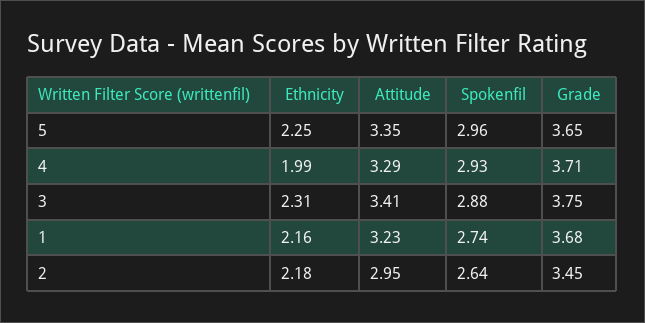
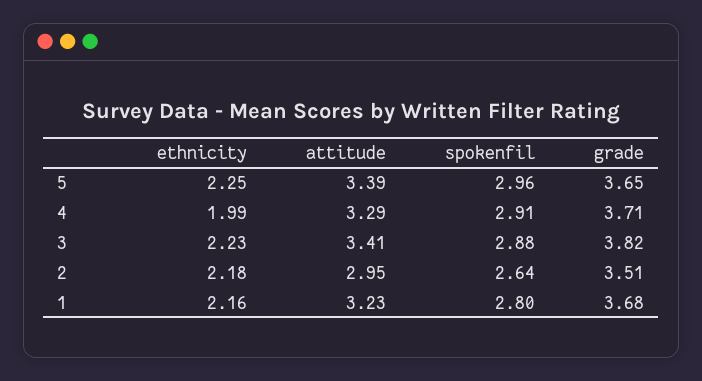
Attitude, 5: 3.35 -> 3.39
Spokenfil, 4: 2.93 -> 2.91
Ethnicity, 3: 2.31 -> 2.23
Grade, 3: 3.75 -> 3.82
Spokenfil, 1: 2.74 -> 2.8
Grade, 2: 3.45 -> 3.51

